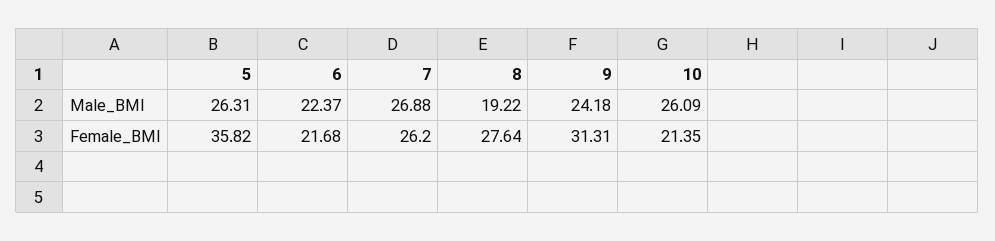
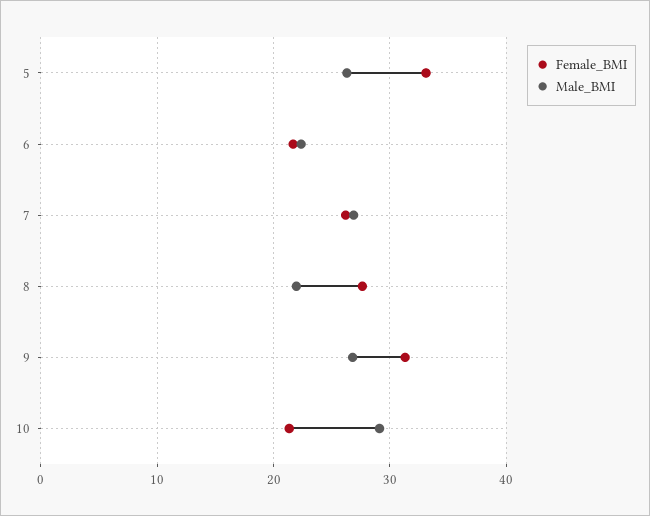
Male_BMI, 8: 19.22 -> 22
Male_BMI, 9: 24.18 -> 27
Male_BMI, 10: 26.09 -> 29
Female_BMI, 5: 35.82 -> 33

